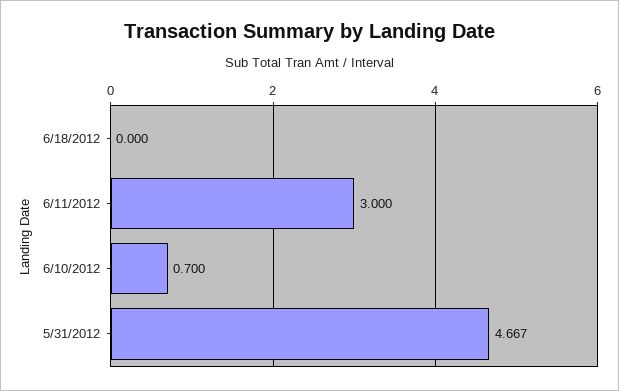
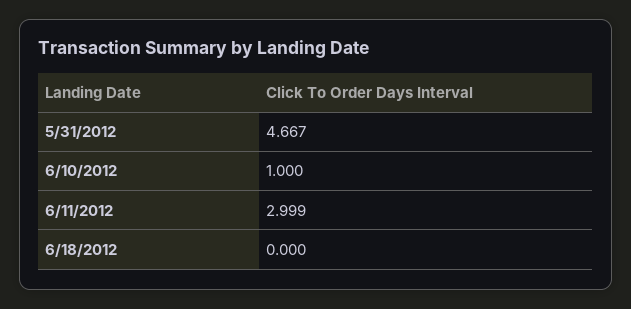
6/11/2012: 3 -> 2.999
6/10/2012: 0.7 -> 1

